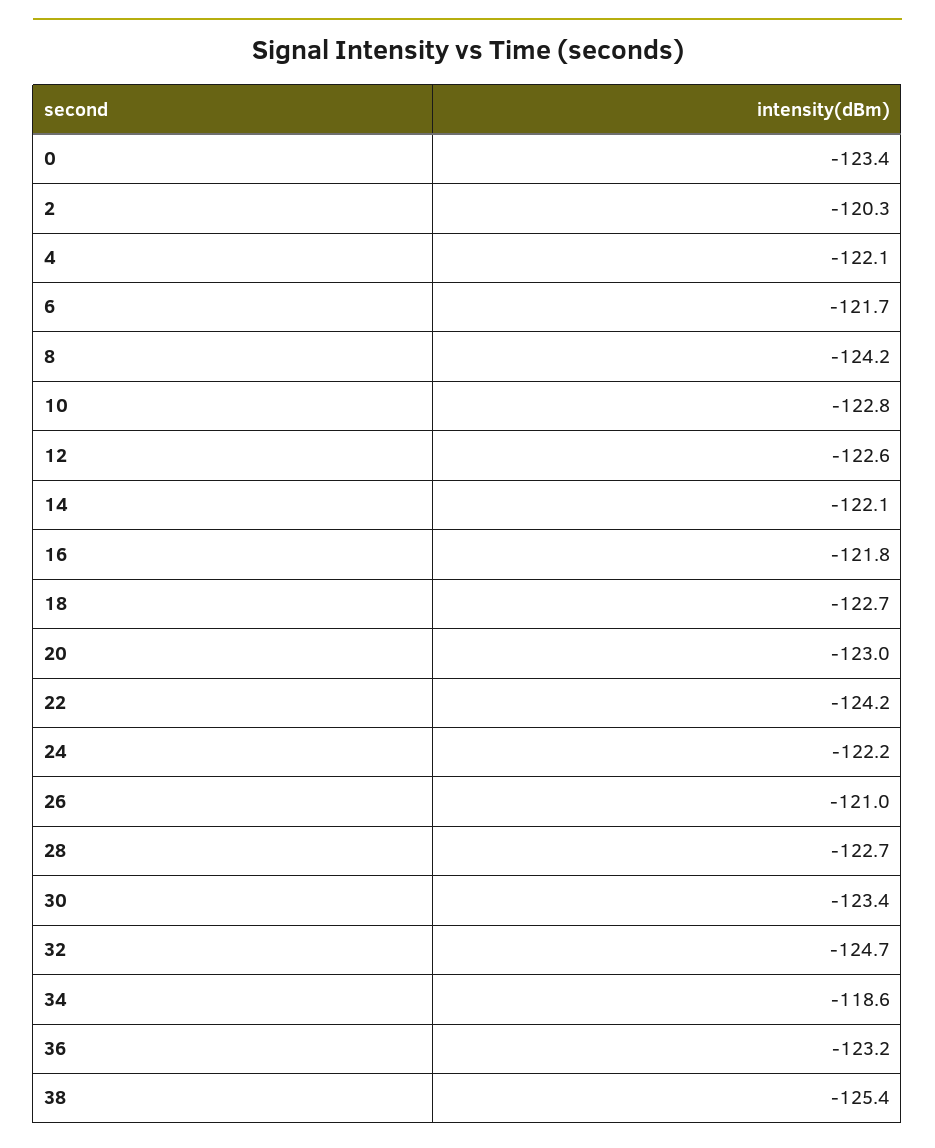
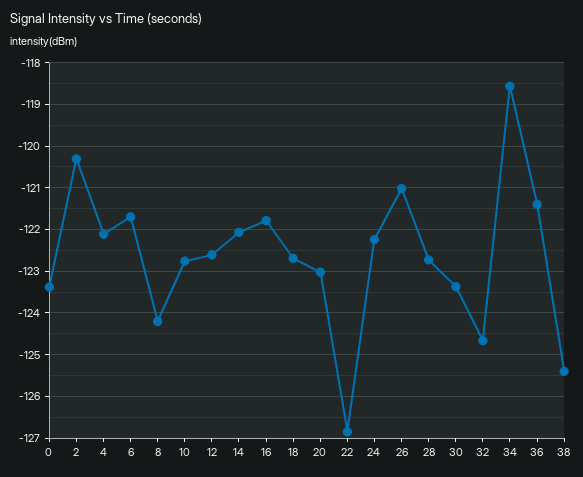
22: -124.2 -> -126.8
36: -123.2 -> -121.4

